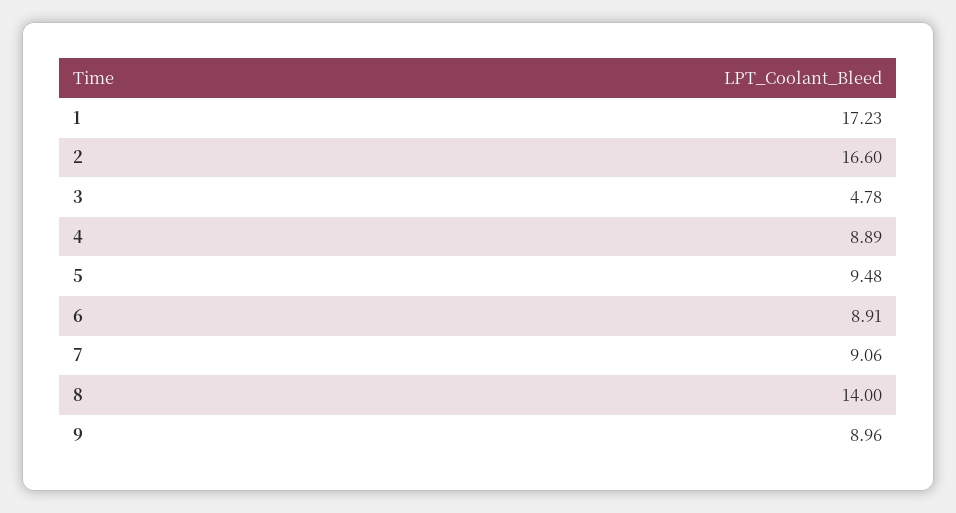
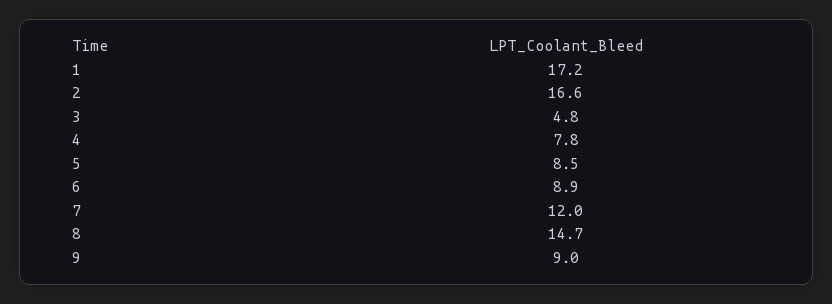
4: 8.89 -> 7.8
5: 9.48 -> 8.5
7: 9.06 -> 12
8: 14 -> 14.7

